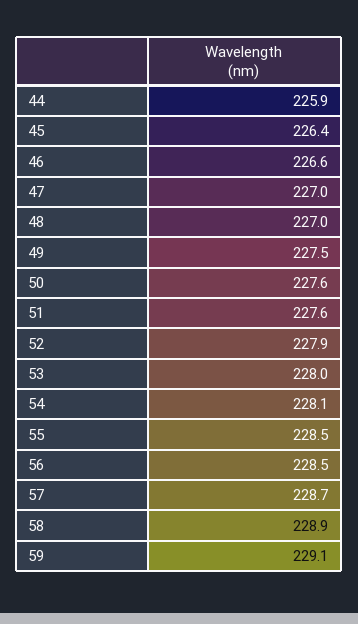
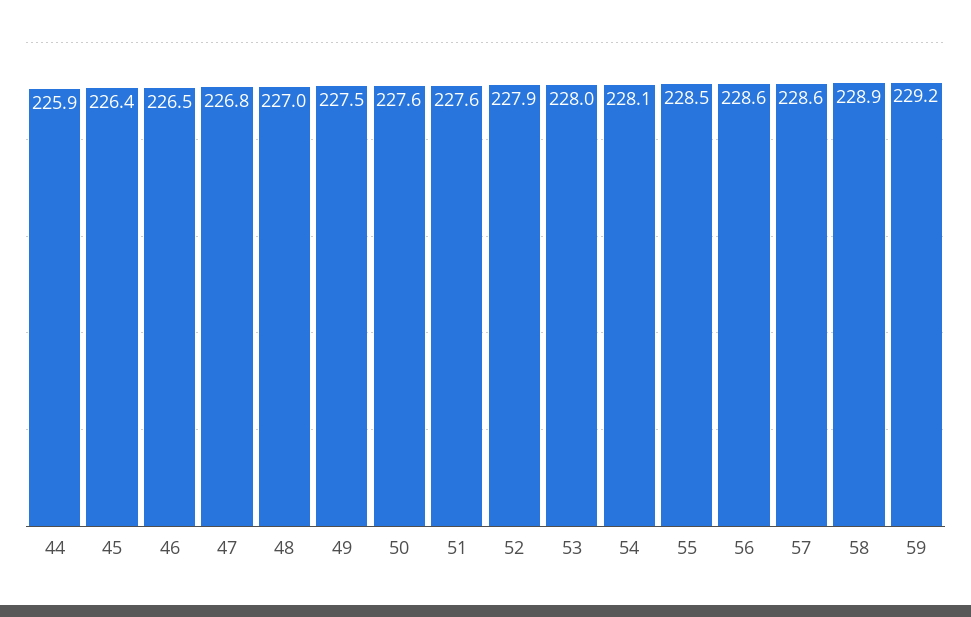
46: 226.6 -> 226.5
47: 227 -> 226.8
56: 228.5 -> 228.6
57: 228.7 -> 228.6
59: 229.1 -> 229.2

